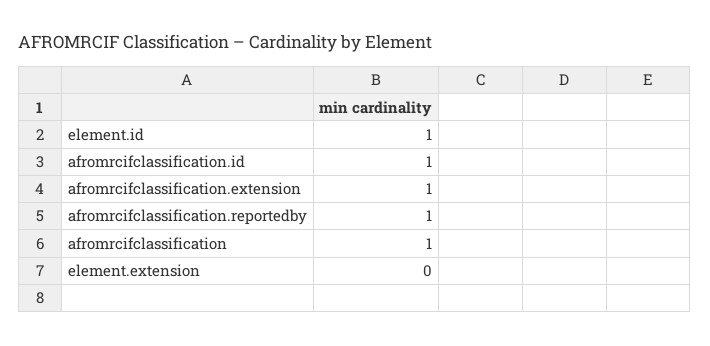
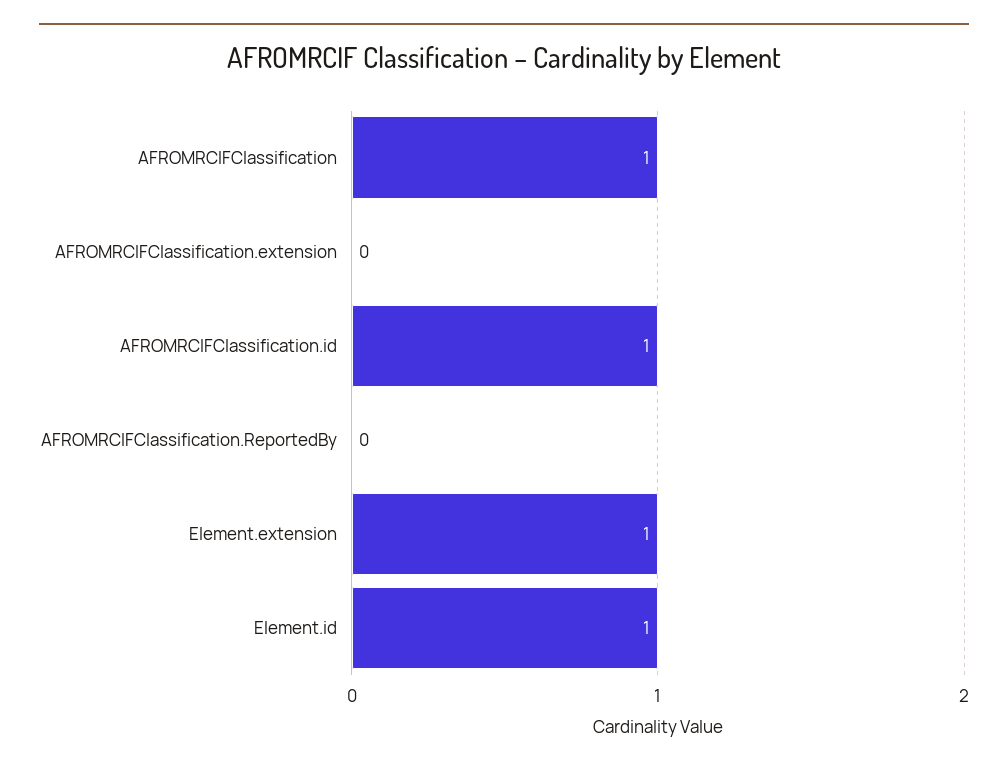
afromrcifclassification.extension: 1 -> 0
afromrcifclassification.reportedby: 1 -> 0
element.extension: 0 -> 1

